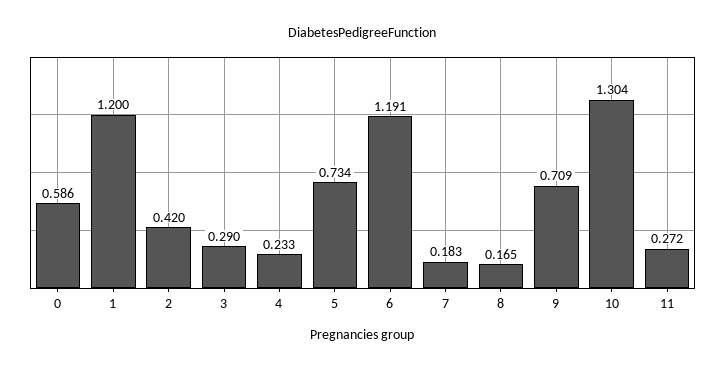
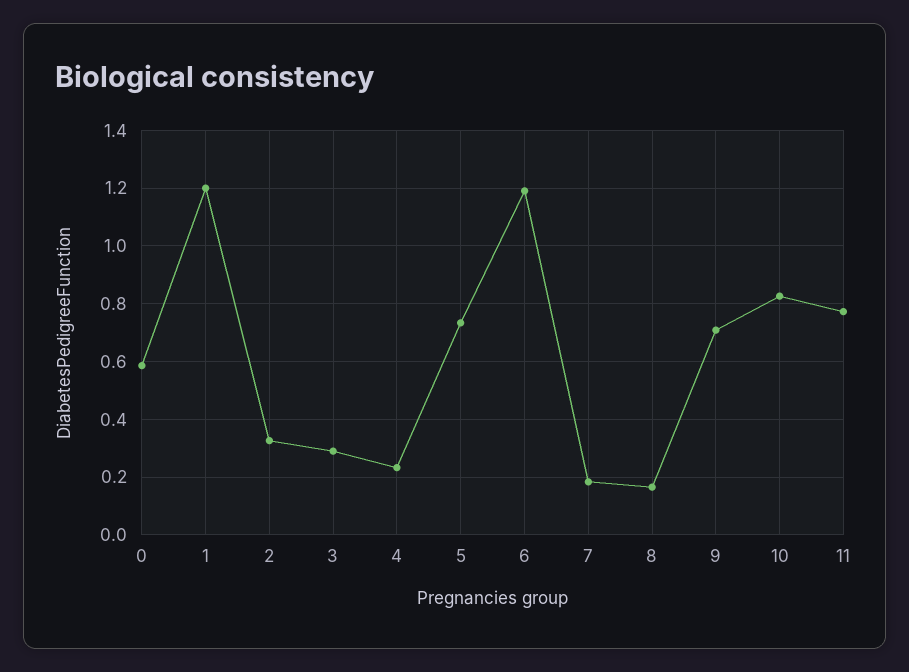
2: 0.42 -> 0.325
10: 1.304 -> 0.825
11: 0.272 -> 0.775

